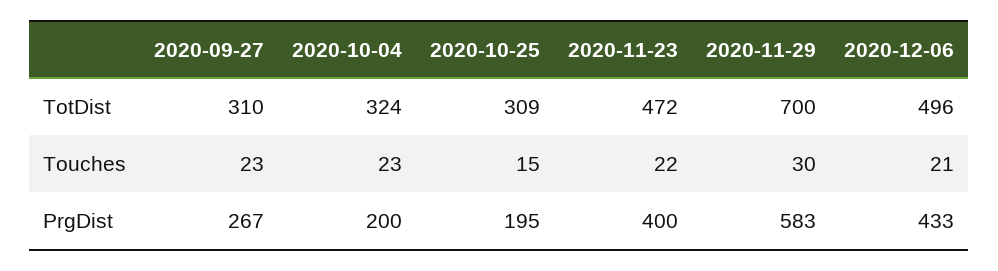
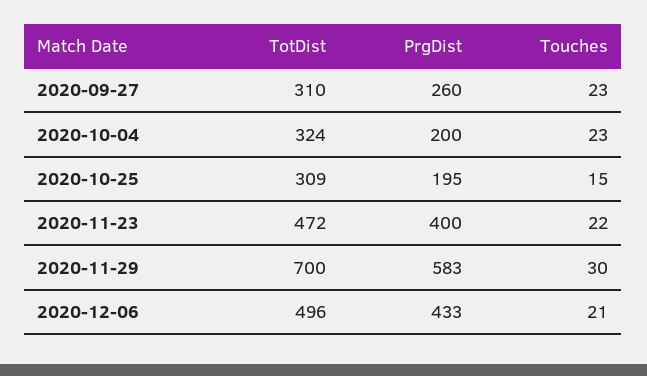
2020-09-27, PrgDist: 267 -> 260

